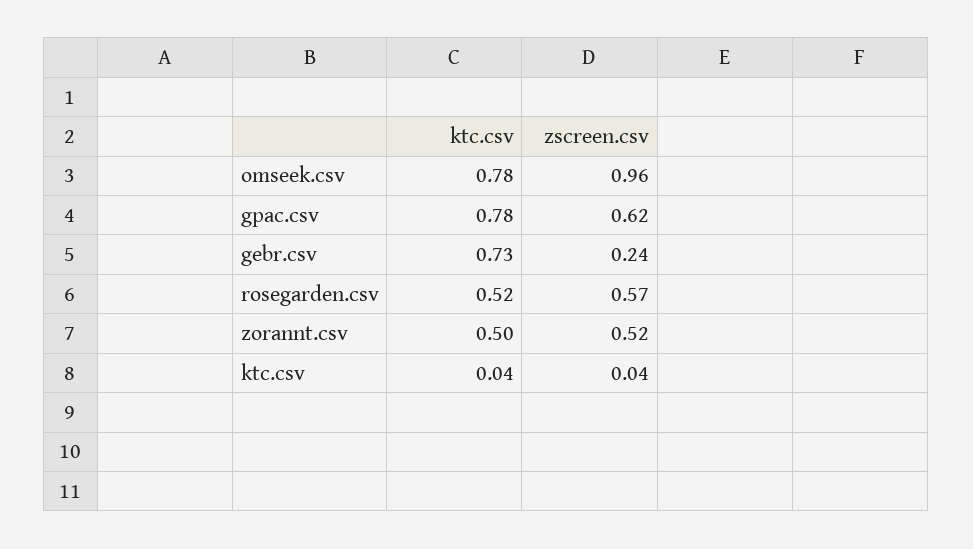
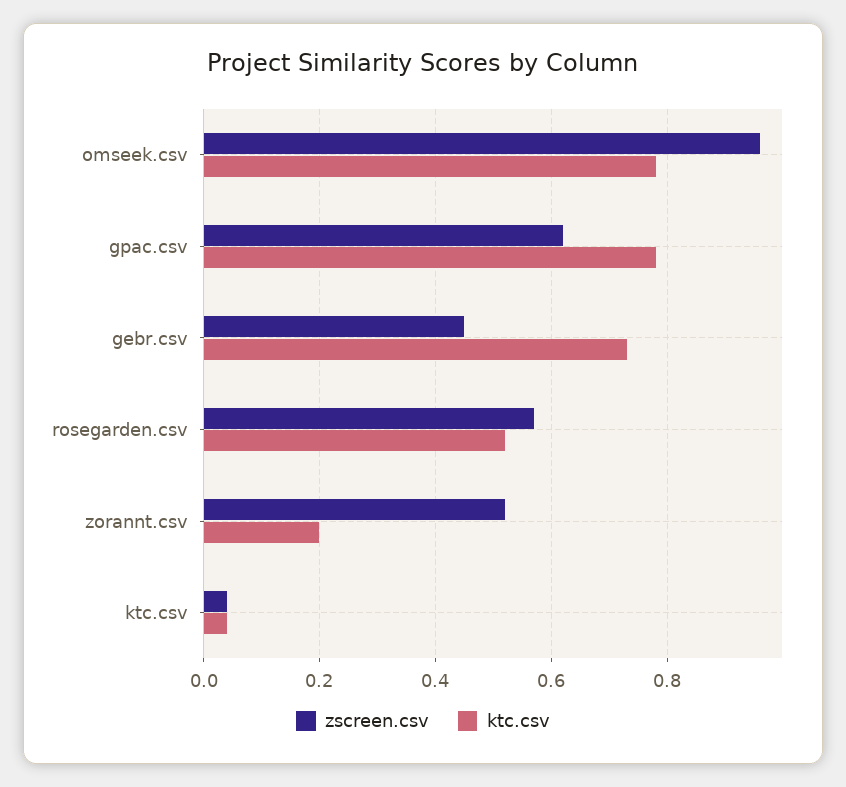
zscreen.csv, gebr.csv: 0.24 -> 0.45
ktc.csv, zorannt.csv: 0.5 -> 0.2

